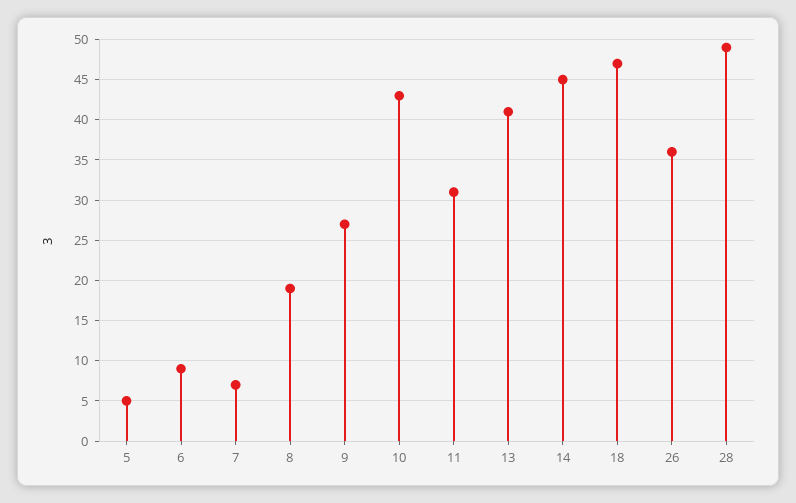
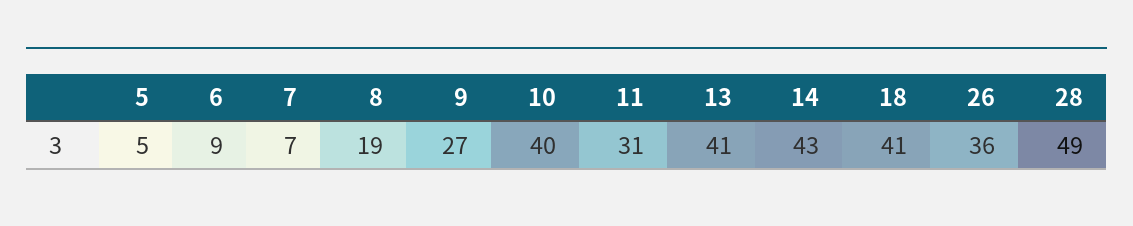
10: 43 -> 40
14: 45 -> 43
18: 47 -> 41

